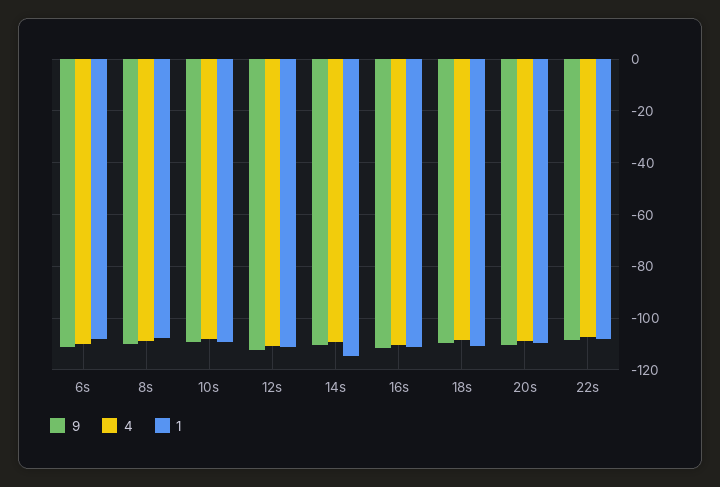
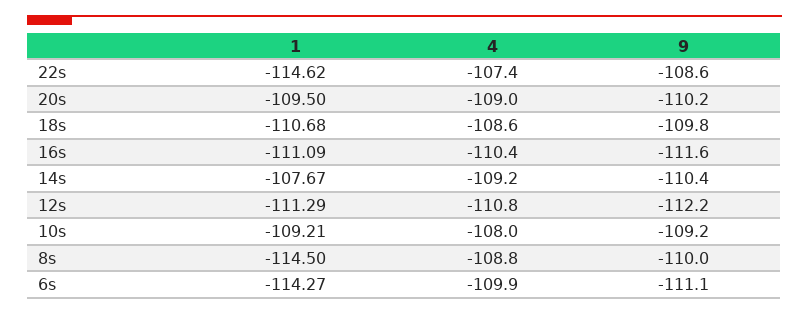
1, 6s: -107.5 -> -114.27
1, 8s: -107.5 -> -114.5
1, 14s: -115 -> -107.67
1, 22s: -107.5 -> -114.62

